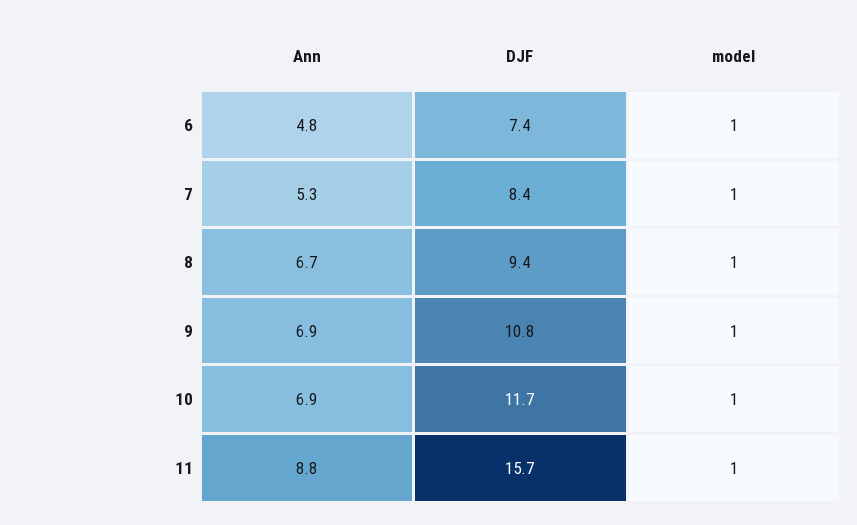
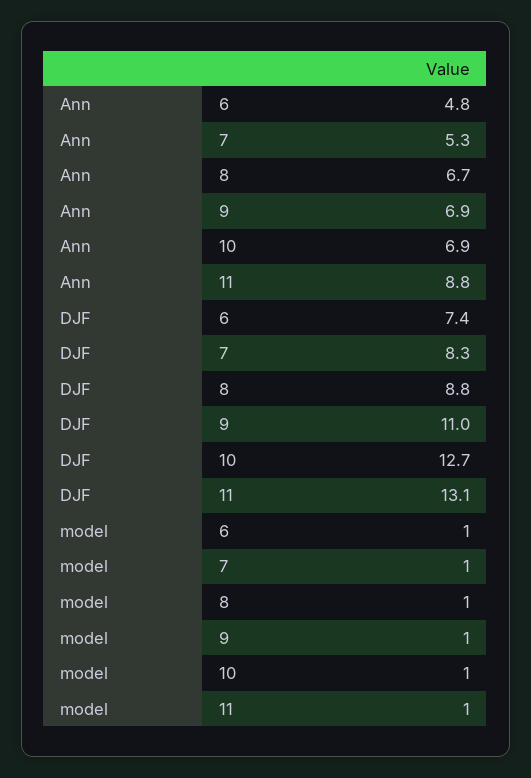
DJF, 7: 8.4 -> 8.3
DJF, 8: 9.4 -> 8.8
DJF, 9: 10.8 -> 11
DJF, 10: 11.7 -> 12.7
DJF, 11: 15.7 -> 13.1

